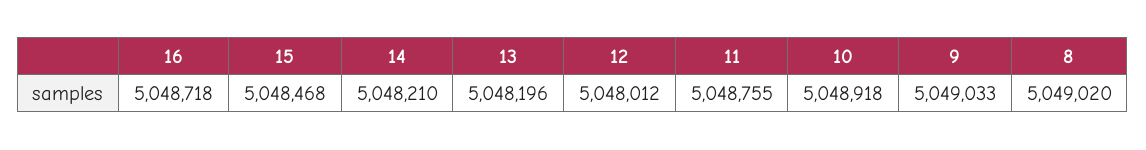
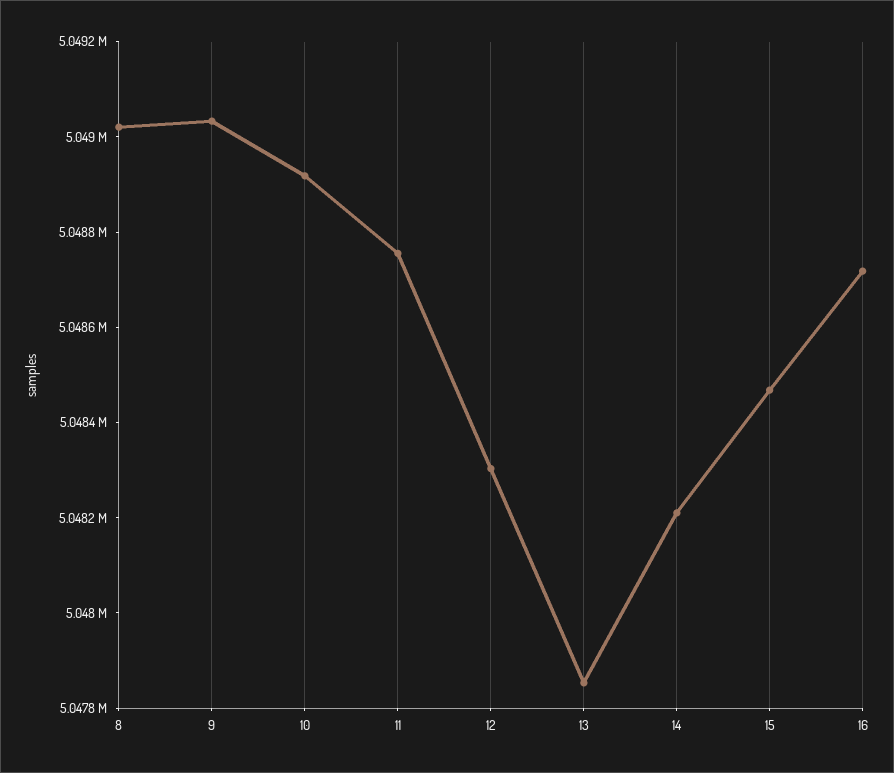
13: 5048196 -> 5047850
12: 5048012 -> 5048300

